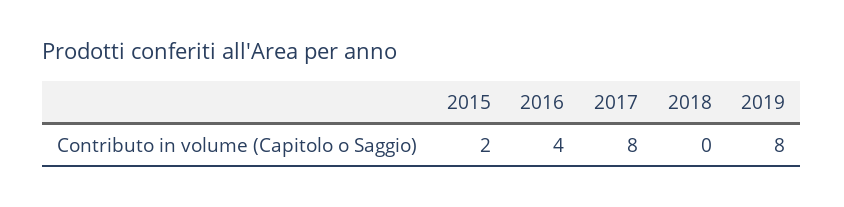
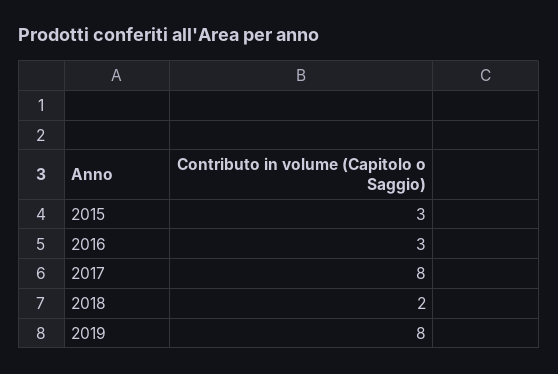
2015: 2 -> 3
2016: 4 -> 3
2018: 0 -> 2

